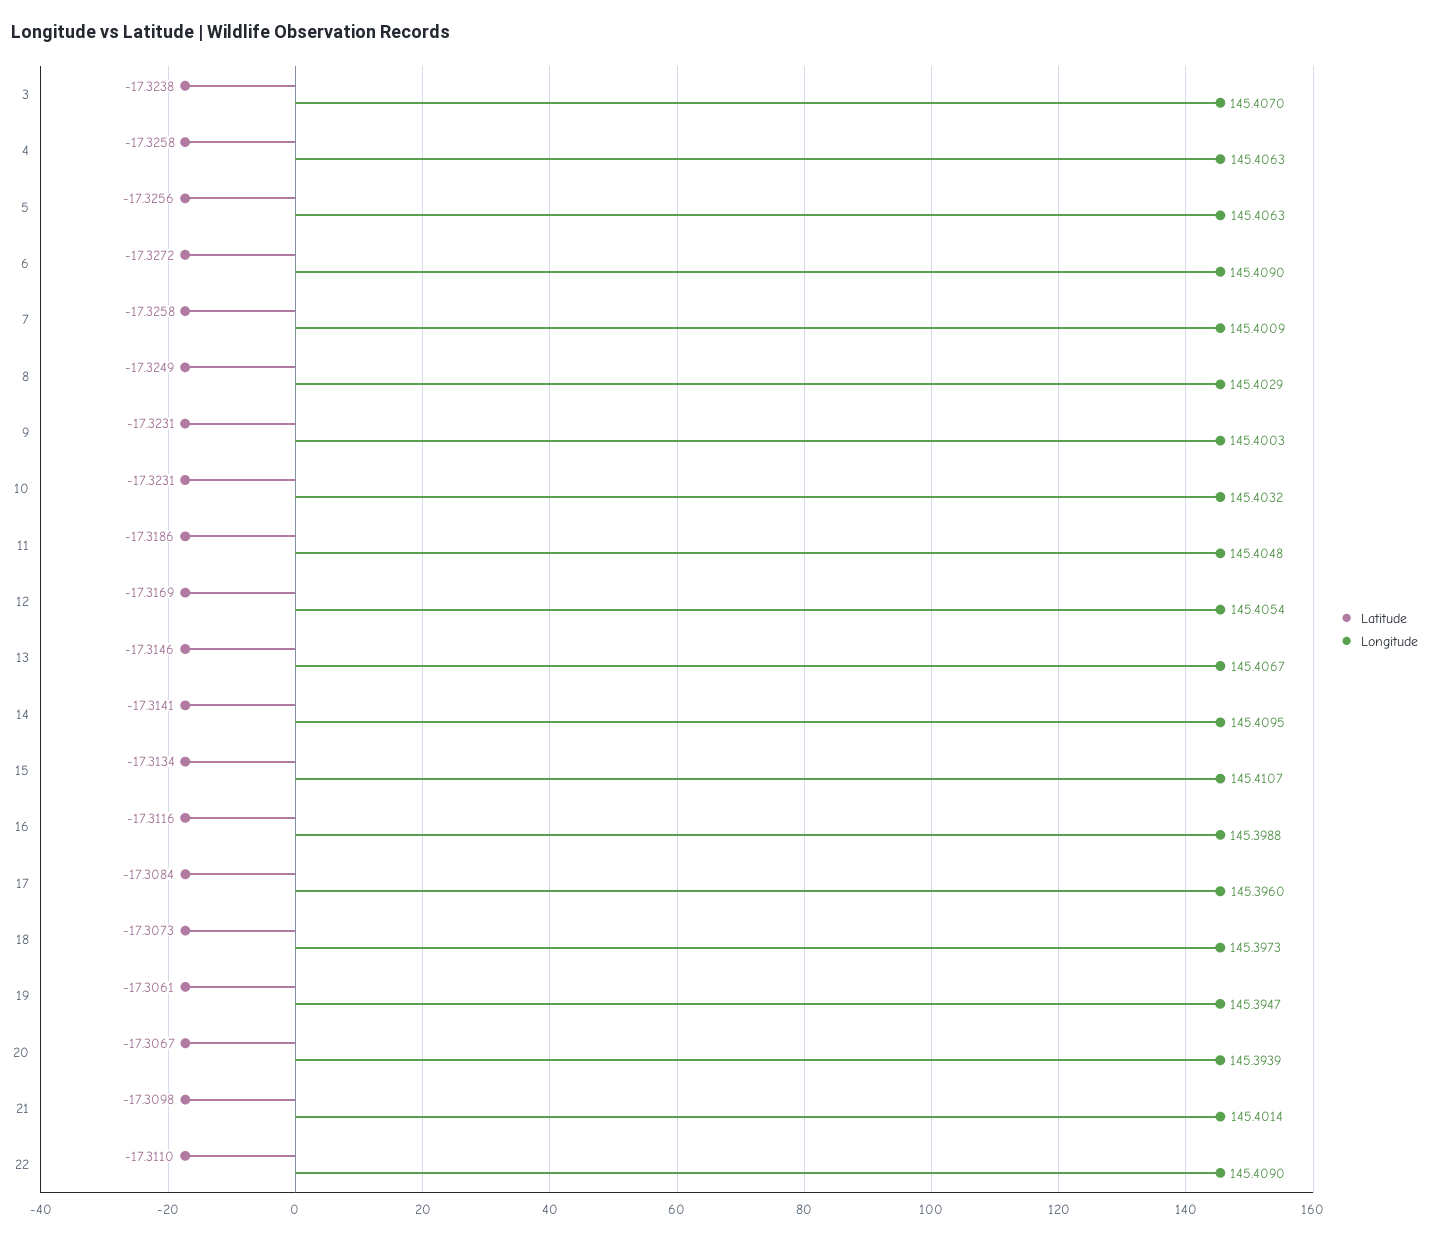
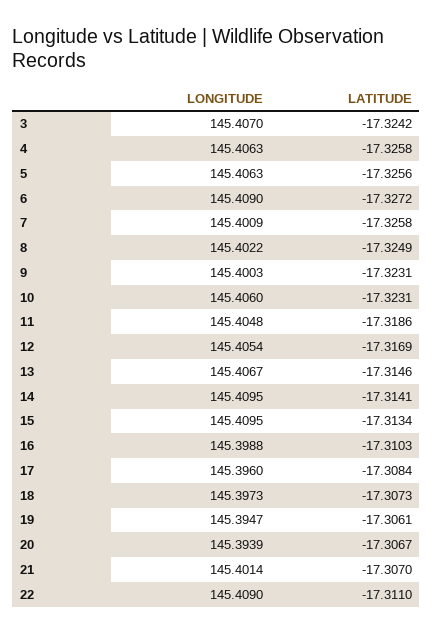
Latitude, 3: -17.3238 -> -17.3242
Longitude, 8: 145.4029 -> 145.4022
Longitude, 10: 145.4032 -> 145.406
Longitude, 15: 145.4107 -> 145.4095
Latitude, 16: -17.3116 -> -17.3103
Latitude, 21: -17.3098 -> -17.307

